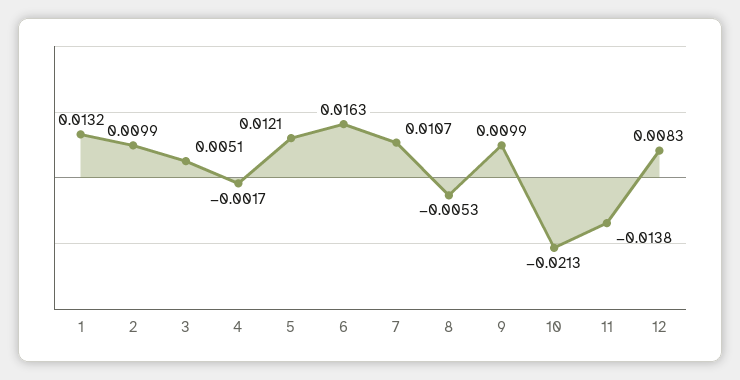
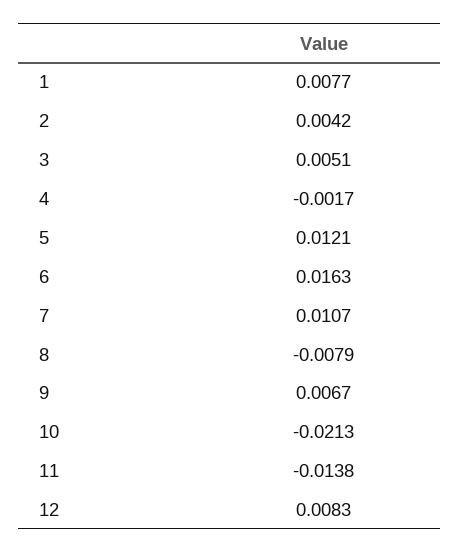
1: 0.0132 -> 0.0077
2: 0.0099 -> 0.0042
8: -0.0053 -> -0.0079
9: 0.0099 -> 0.0067

